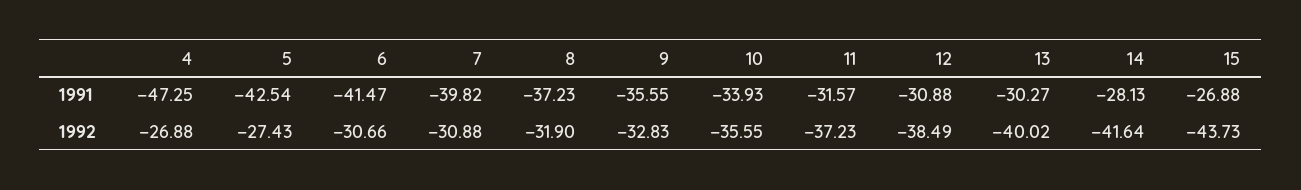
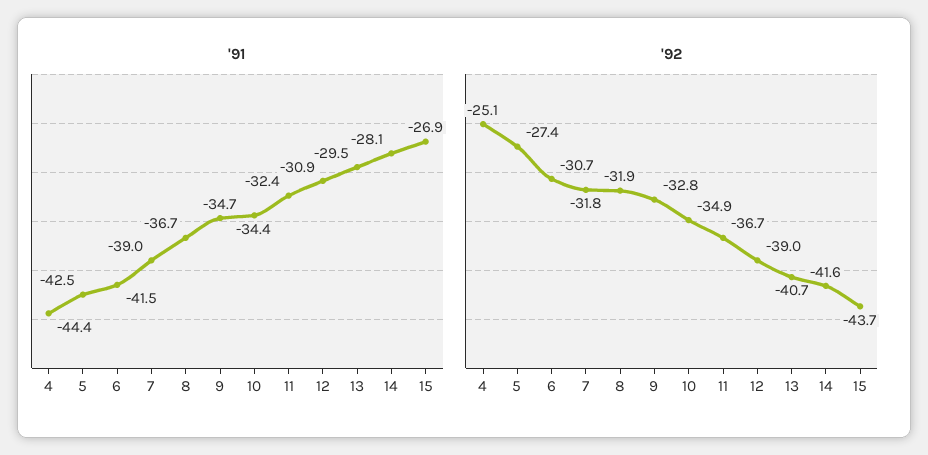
1991, 4: -47.25 -> -44.4
1991, 7: -39.82 -> -39
1991, 8: -37.23 -> -36.7
1991, 9: -35.55 -> -34.7
1991, 10: -33.93 -> -34.4
1991, 11: -31.57 -> -32.4
1991, 13: -30.27 -> -29.5
1992, 4: -26.88 -> -25.1
1992, 7: -30.88 -> -31.8
1992, 10: -35.55 -> -34.9
1992, 11: -37.23 -> -36.7
1992, 12: -38.49 -> -39
1992, 13: -40.02 -> -40.7

